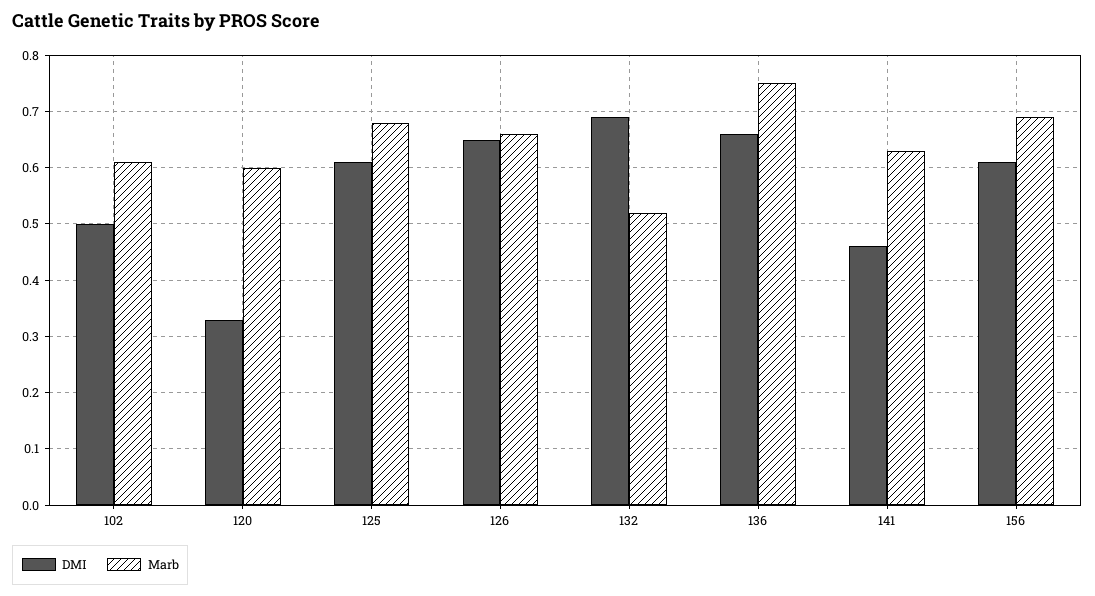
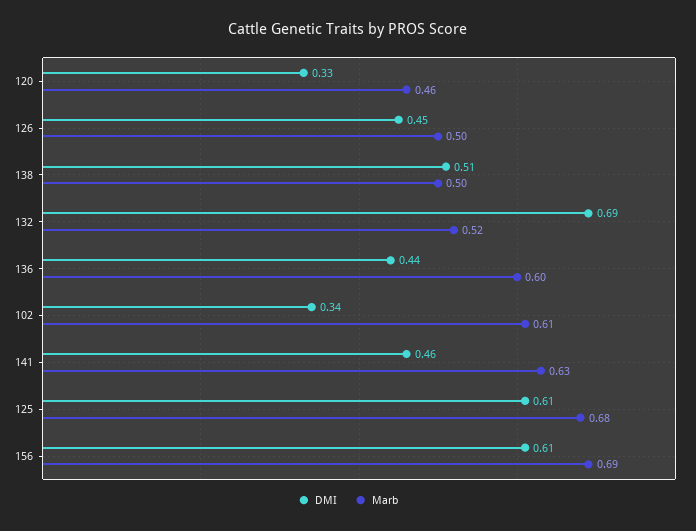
DMI, 102: 0.5 -> 0.34
Marb, 120: 0.6 -> 0.46
DMI, 126: 0.65 -> 0.45
Marb, 126: 0.65 -> 0.5
DMI, 136: 0.65 -> 0.44
Marb, 136: 0.75 -> 0.6
DMI, 138: none -> 0.51
Marb, 138: none -> 0.5

